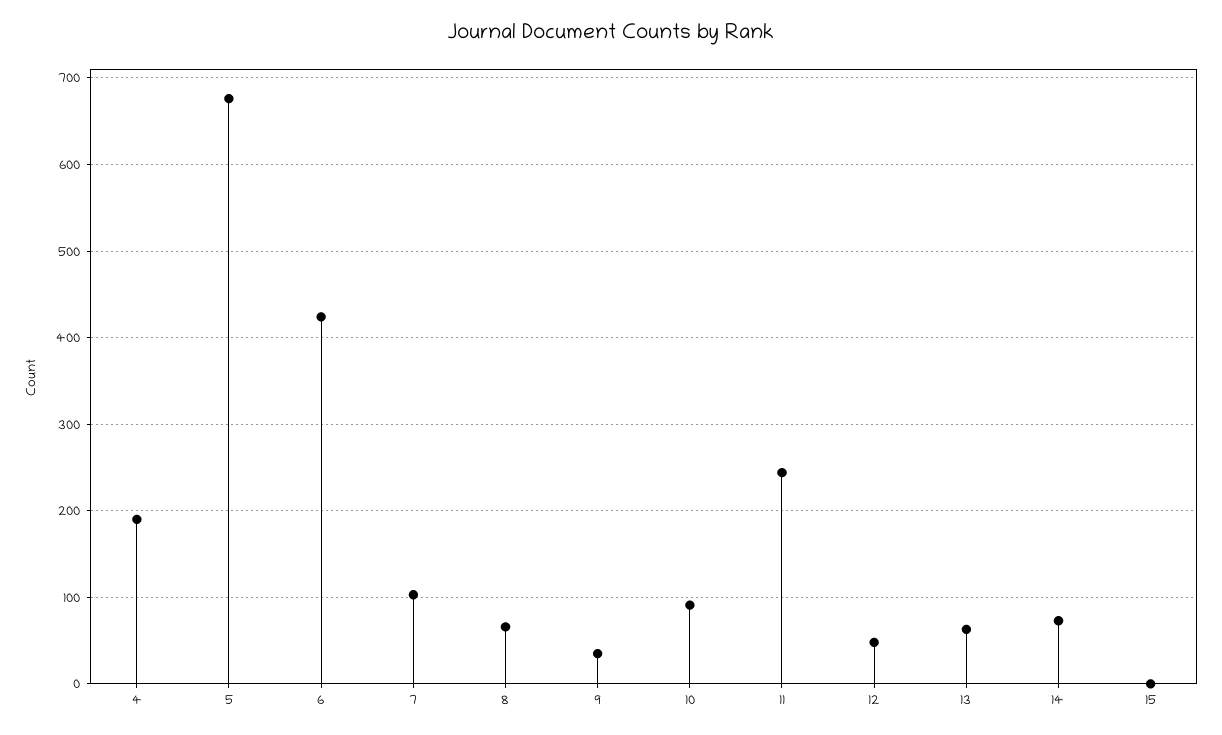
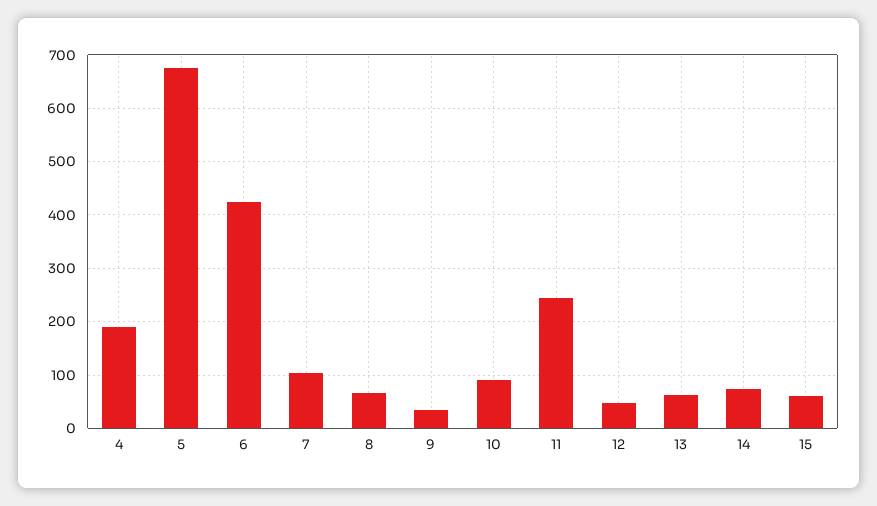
15: 0 -> 60

